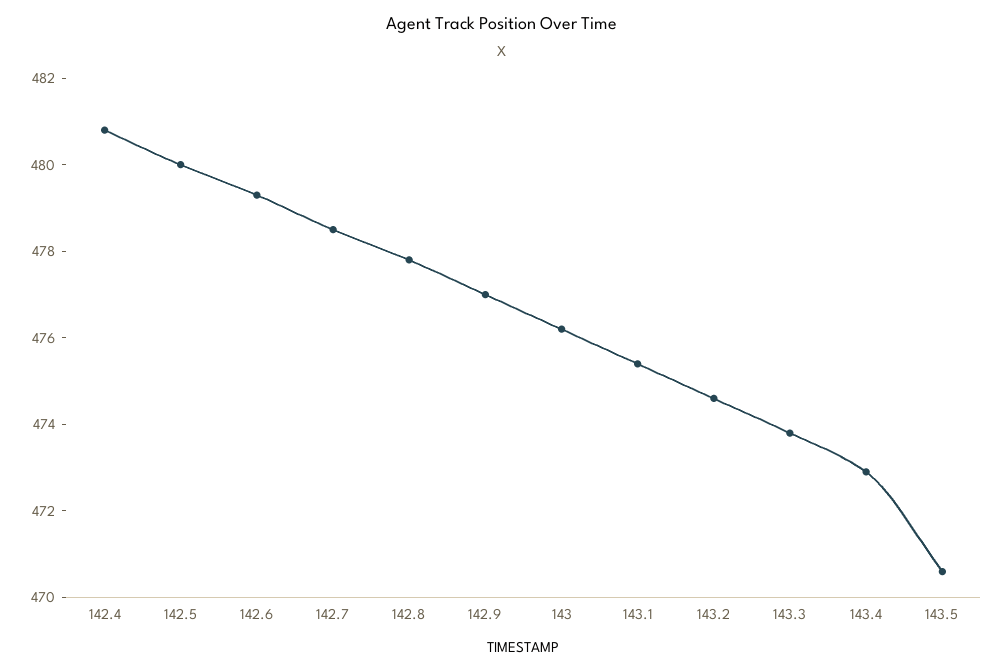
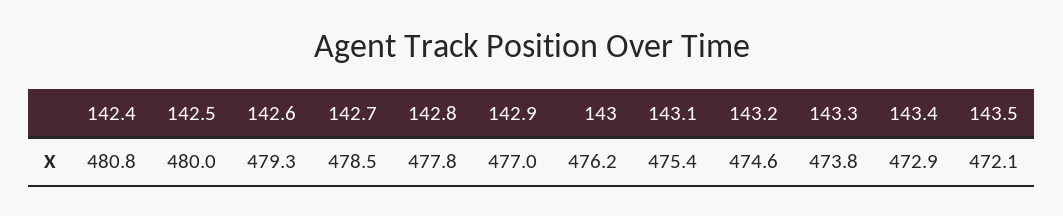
143.5: 470.5 -> 472.1

